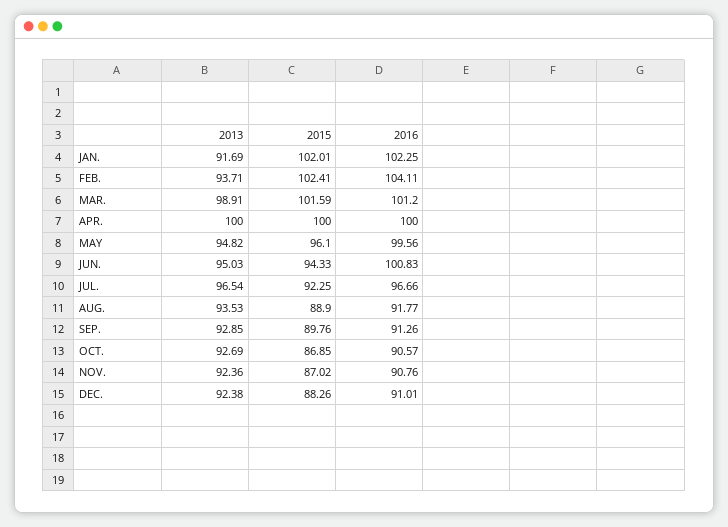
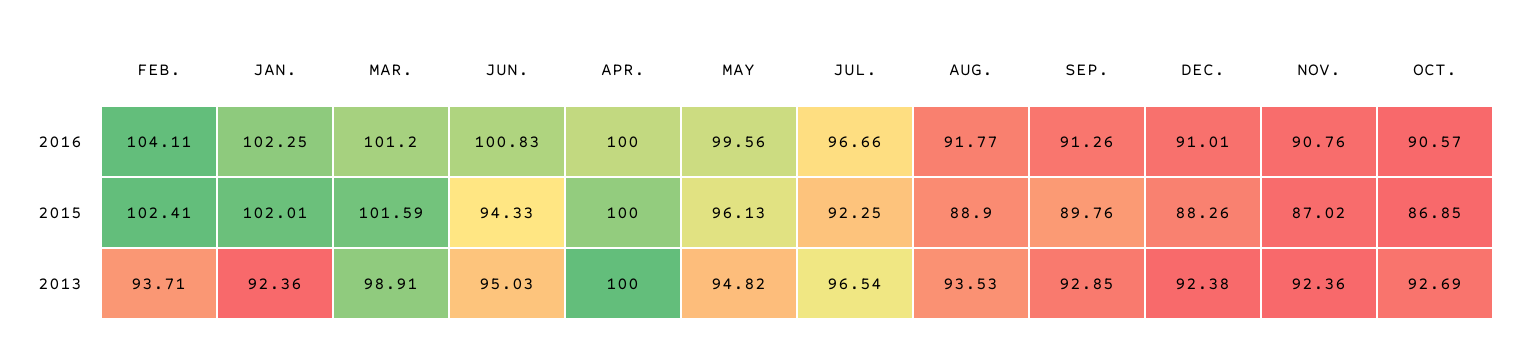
2013, JAN.: 91.69 -> 92.36
2015, MAY: 96.1 -> 96.13

